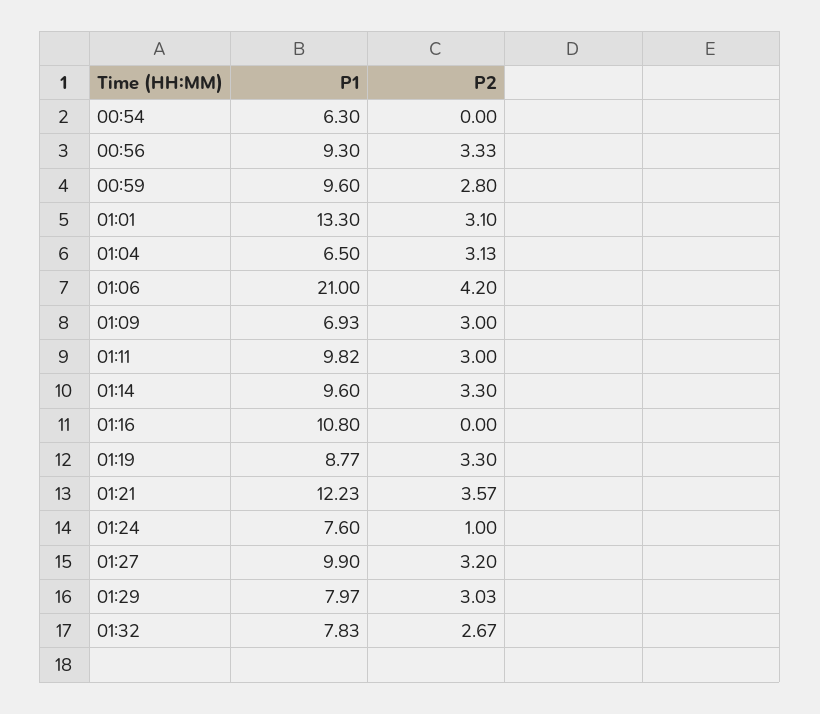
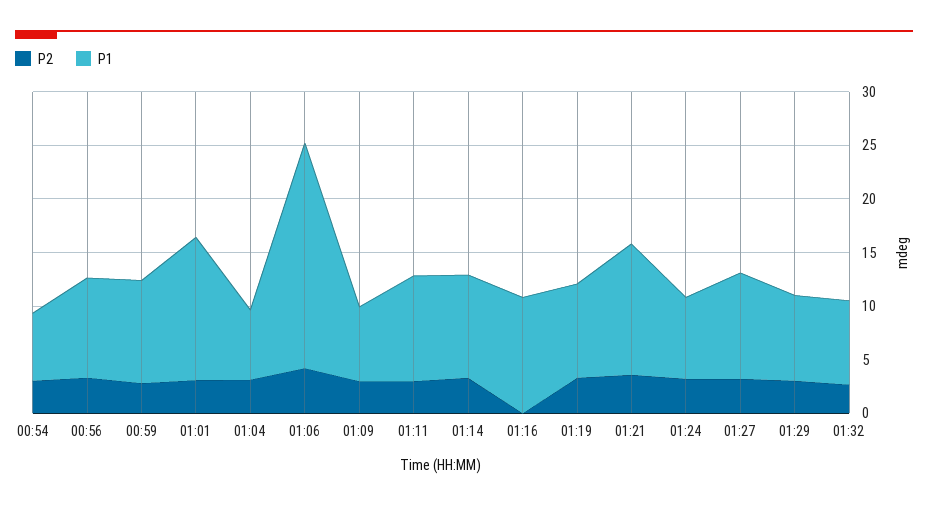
P2, 00:54: 0 -> 3
P2, 01:24: 1 -> 3

